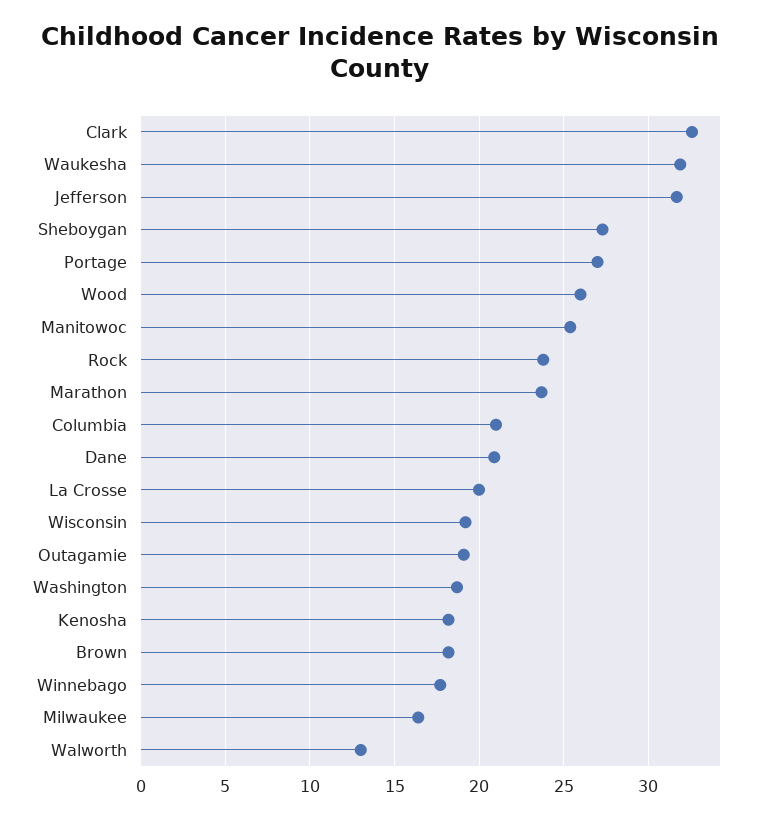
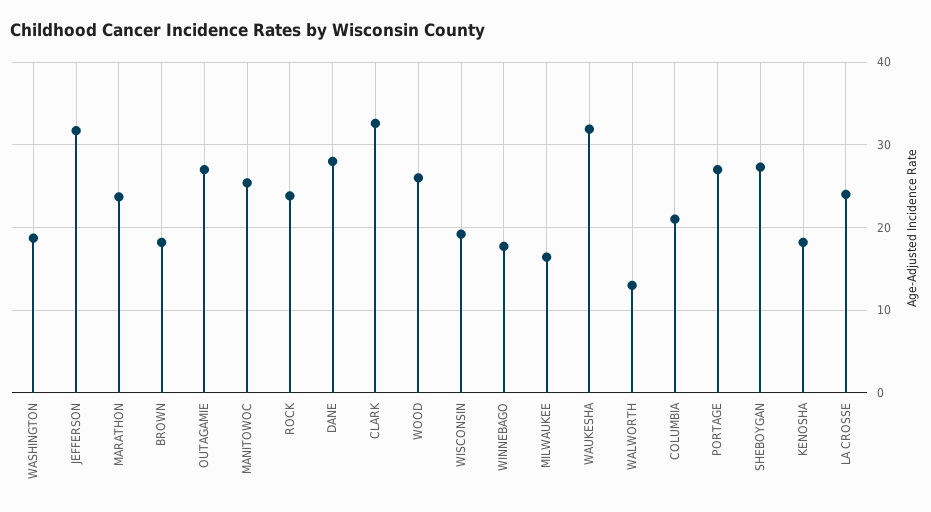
Dane: 21 -> 28
La Crosse: 20 -> 24
Outagamie: 19 -> 27

